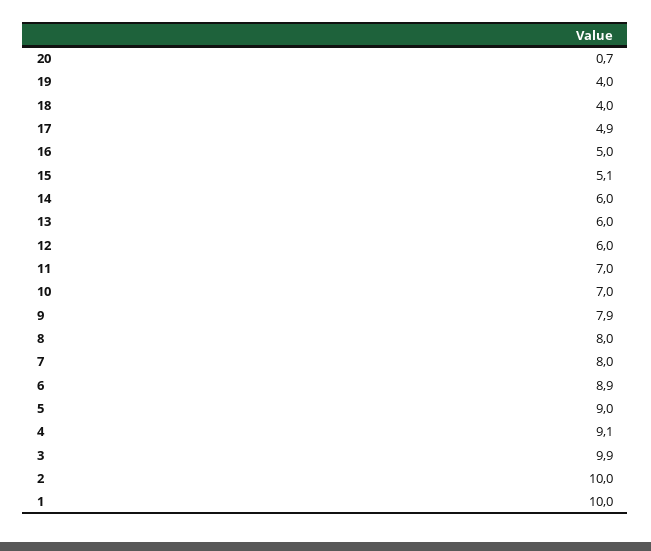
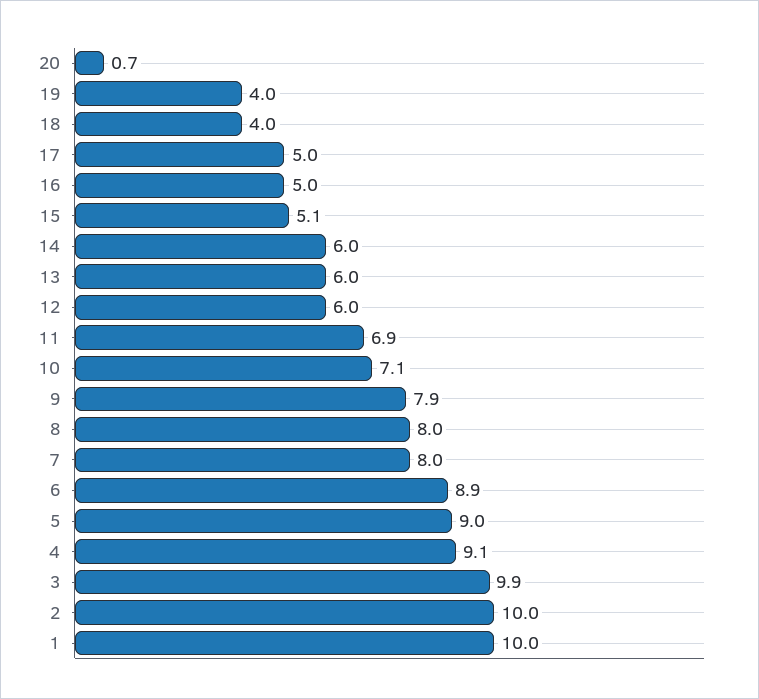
17: 4.9 -> 5
11: 7 -> 6.9
10: 7 -> 7.1

